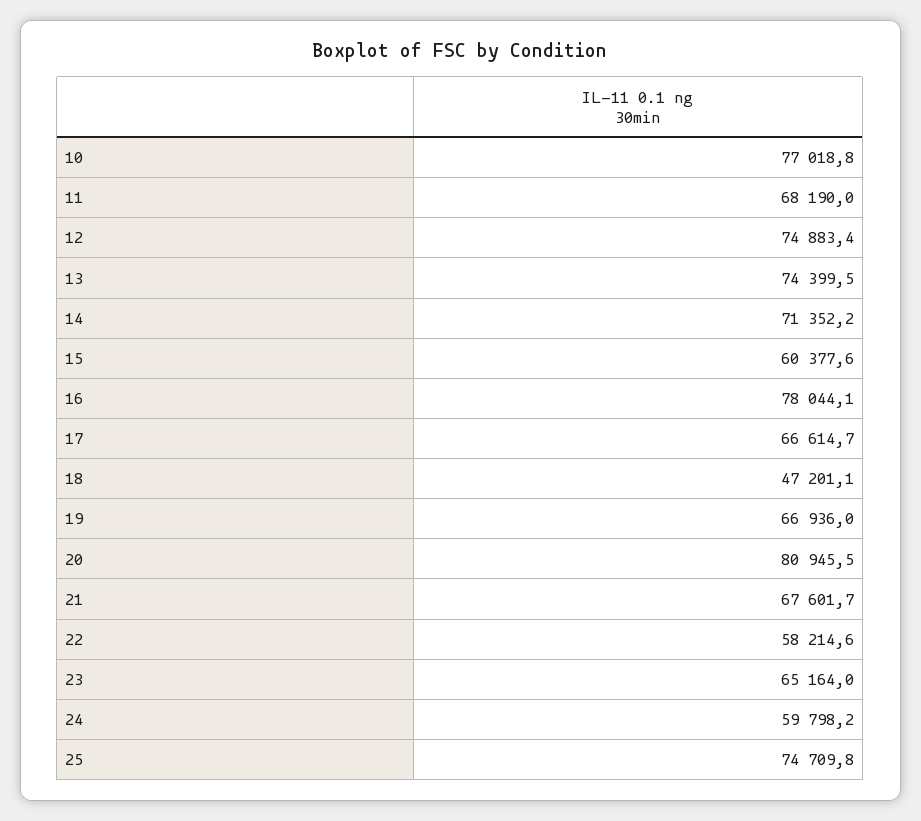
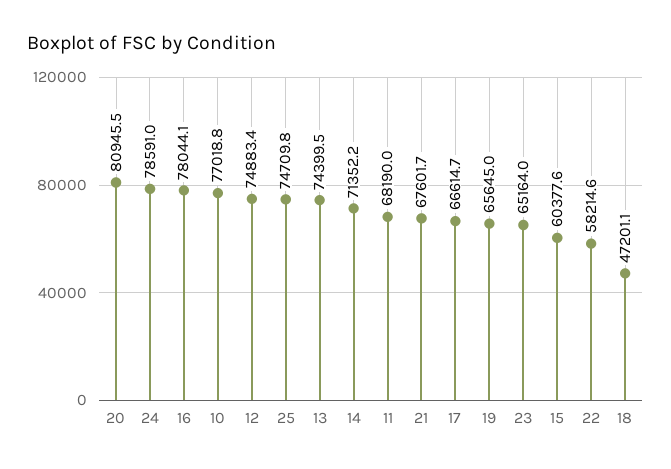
19: 66936 -> 65645
24: 59798.2 -> 78591

